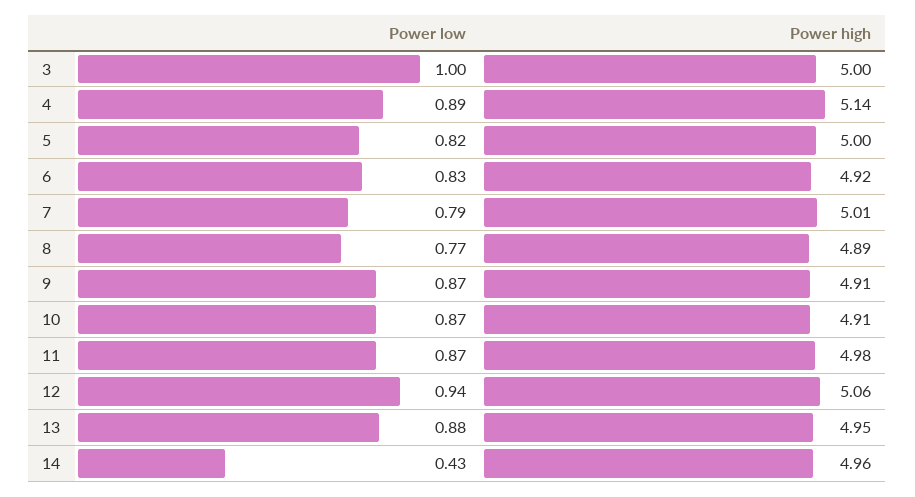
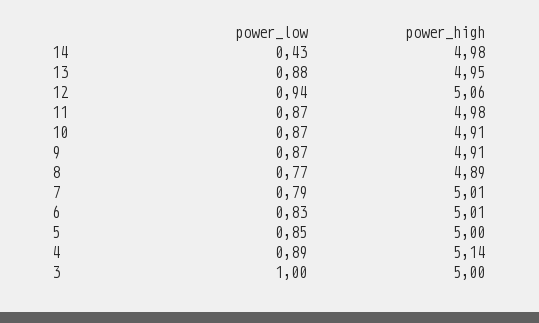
Power low, 5: 0.82 -> 0.85
Power high, 6: 4.92 -> 5.01
Power high, 14: 4.96 -> 4.98

